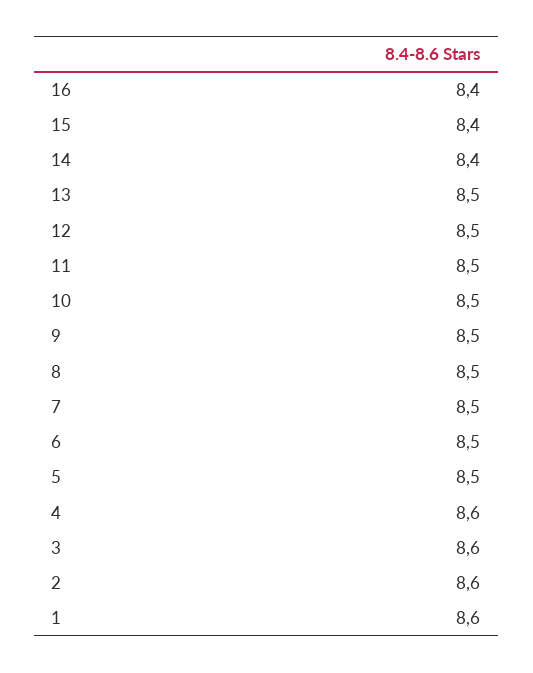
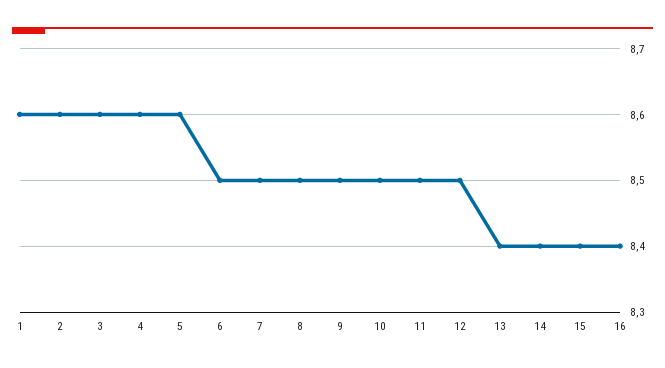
13: 8.5 -> 8.4
5: 8.5 -> 8.6

